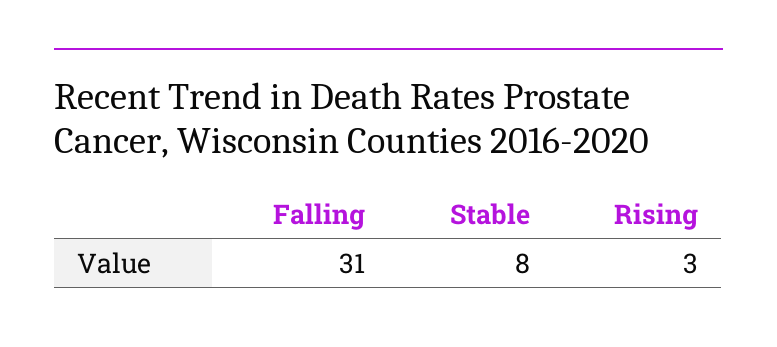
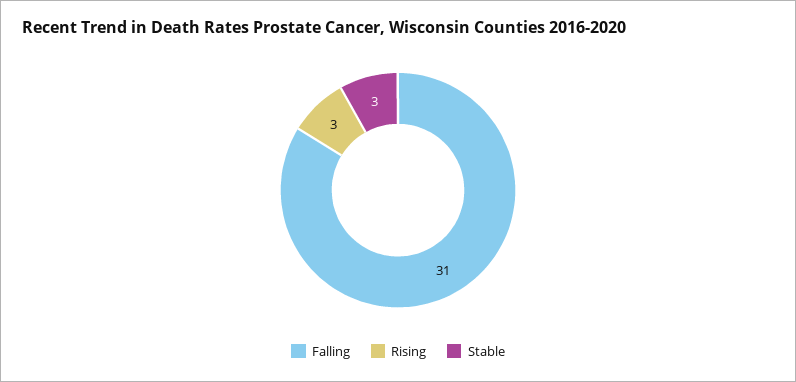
Stable: 8 -> 3

